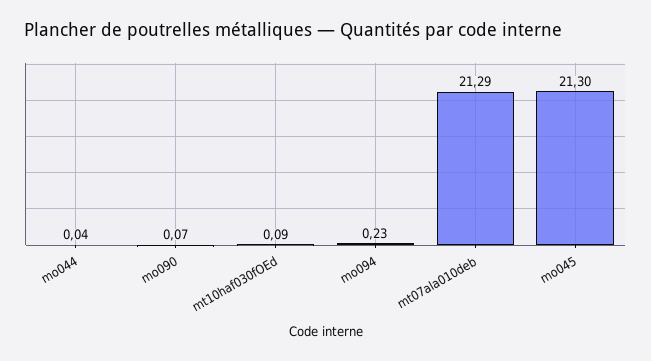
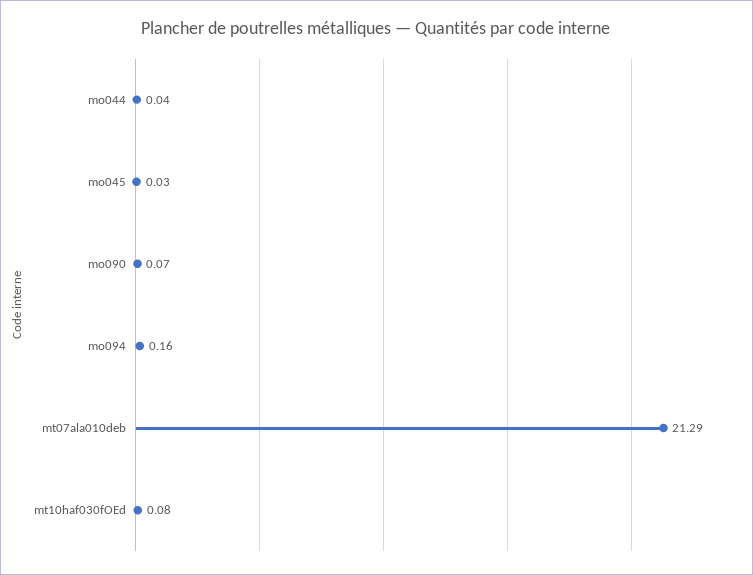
mt10haf030fOEd: 0.09 -> 0.08
mo094: 0.23 -> 0.16
mo045: 21.3 -> 0.03

